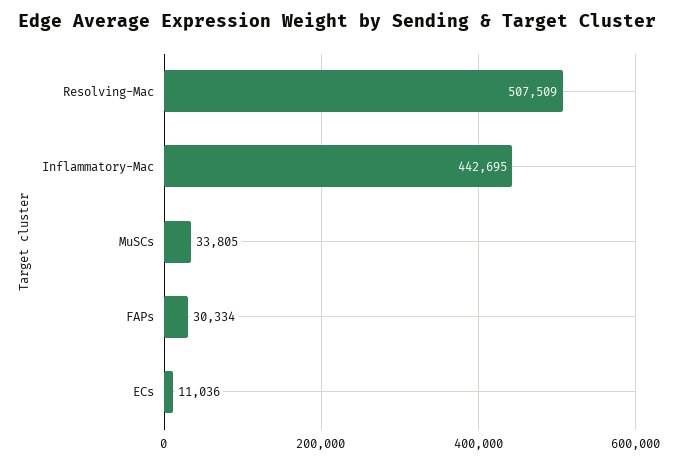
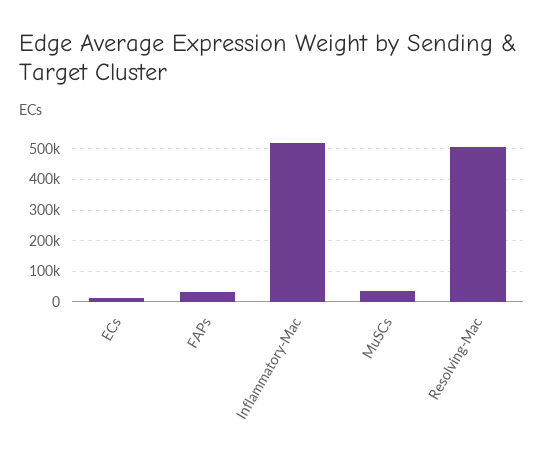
Inflammatory-Mac: 442695 -> 520000

